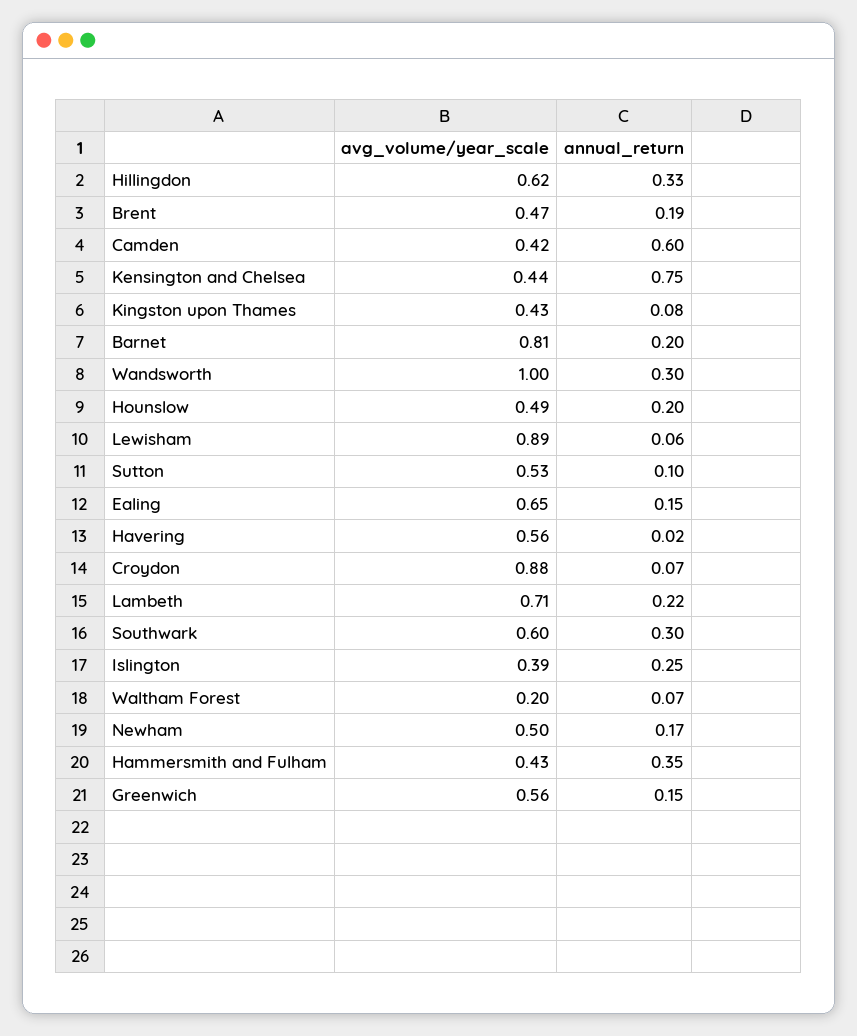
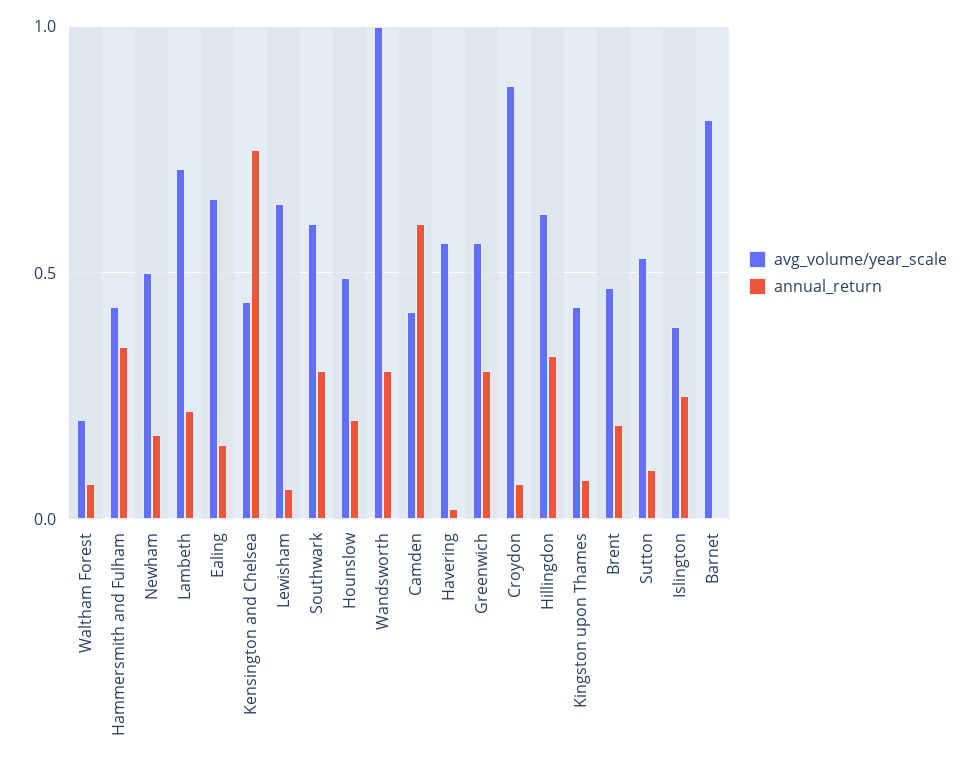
annual_return, Barnet: 0.2 -> 0
avg_volume/year_scale, Lewisham: 0.89 -> 0.65
annual_return, Greenwich: 0.15 -> 0.3

